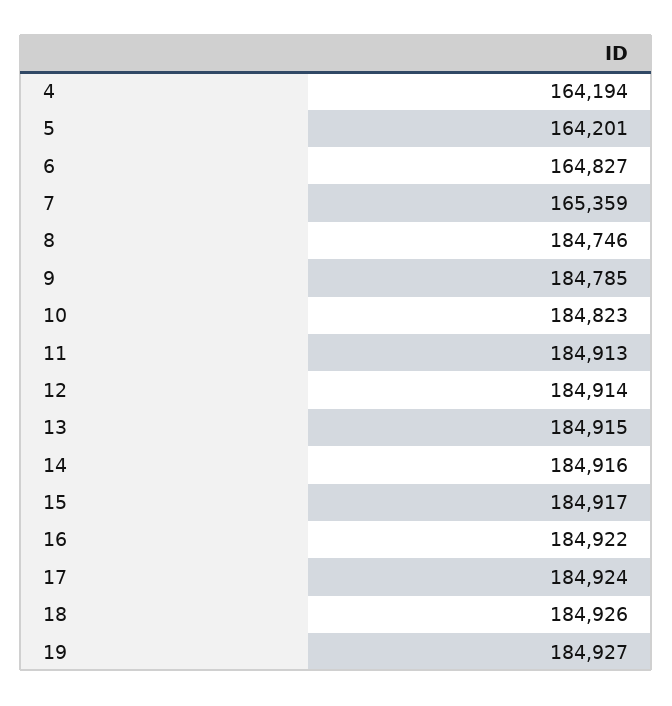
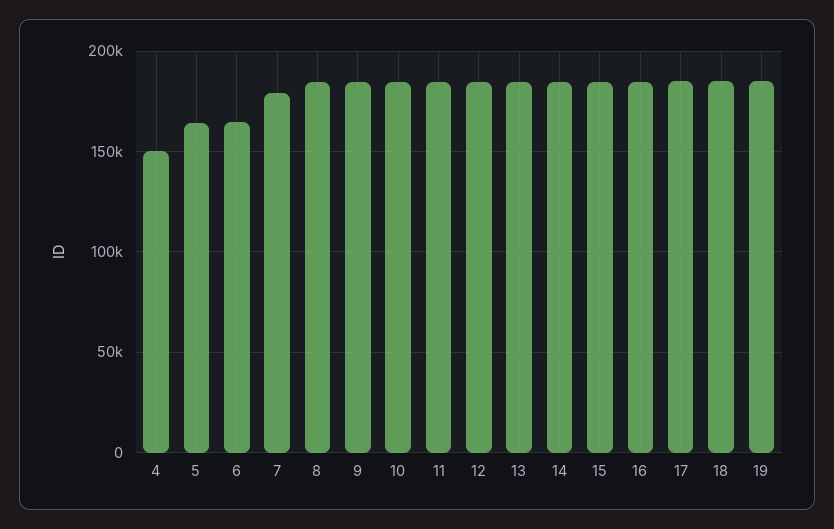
4: 164194 -> 150000
7: 165359 -> 180000

